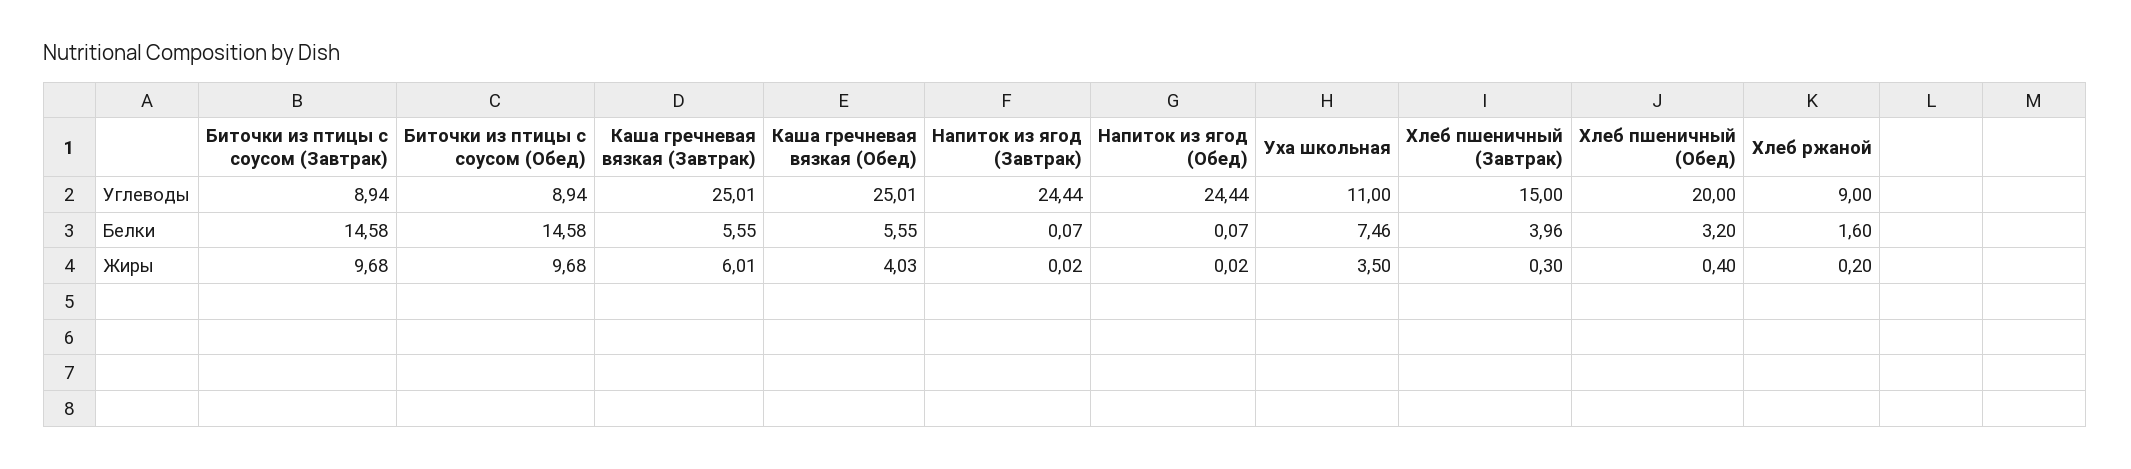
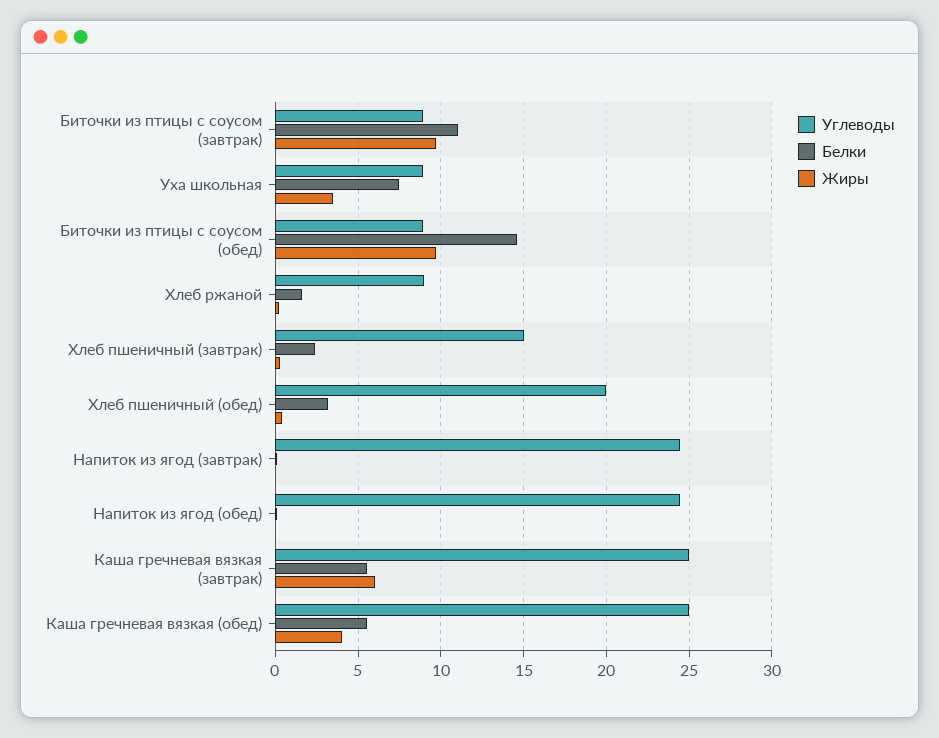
Углеводы, Уха школьная: 11 -> 9
Белки, Биточки из птицы с соусом (Завтрак): 14.58 -> 11
Белки, Хлеб пшеничный (Завтрак): 3.96 -> 2.5

